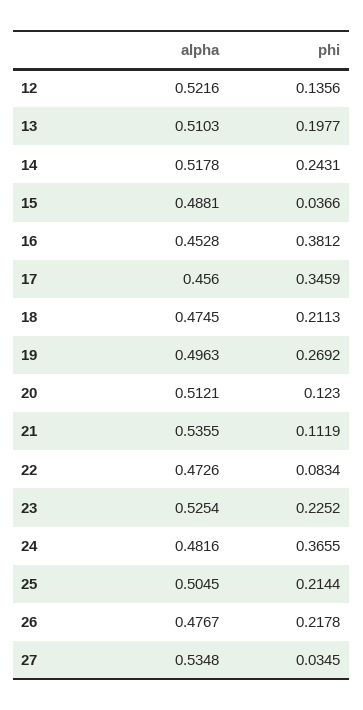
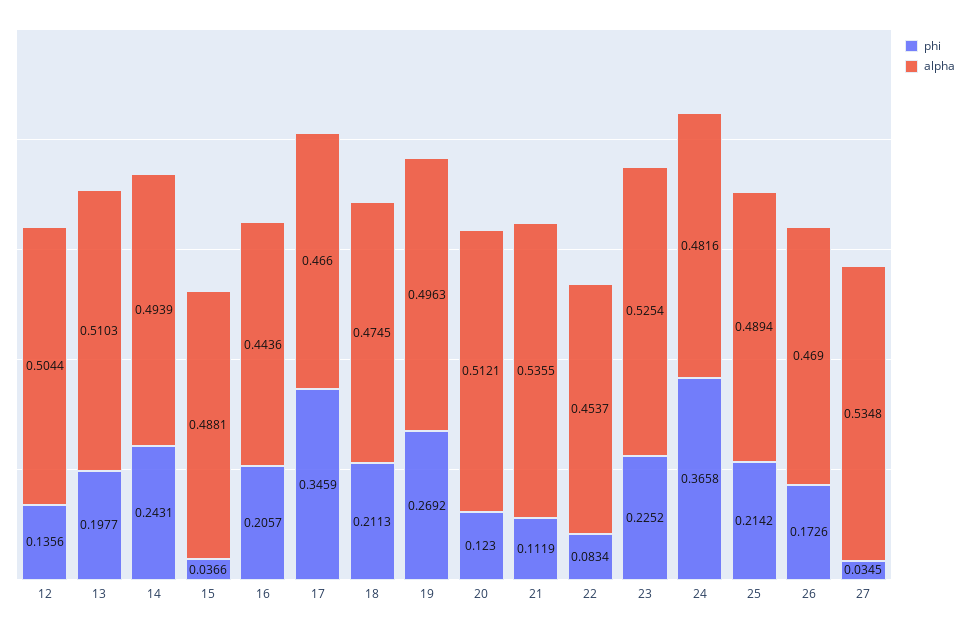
alpha, 12: 0.5216 -> 0.5044
alpha, 14: 0.5178 -> 0.4939
alpha, 16: 0.4528 -> 0.4436
phi, 16: 0.3812 -> 0.2057
alpha, 17: 0.456 -> 0.466
alpha, 22: 0.4726 -> 0.4537
phi, 24: 0.3655 -> 0.3658
alpha, 25: 0.5045 -> 0.4894
phi, 25: 0.2144 -> 0.2142
alpha, 26: 0.4767 -> 0.469
phi, 26: 0.2178 -> 0.1726

